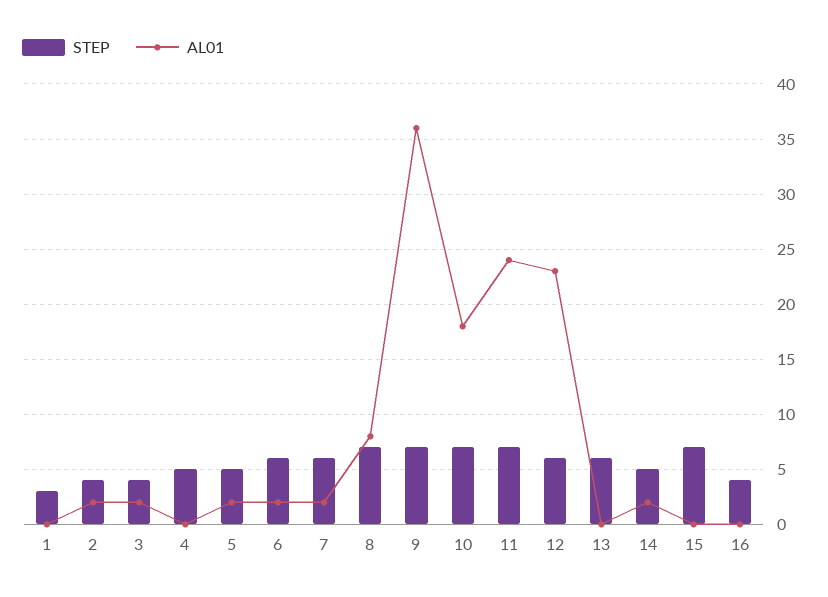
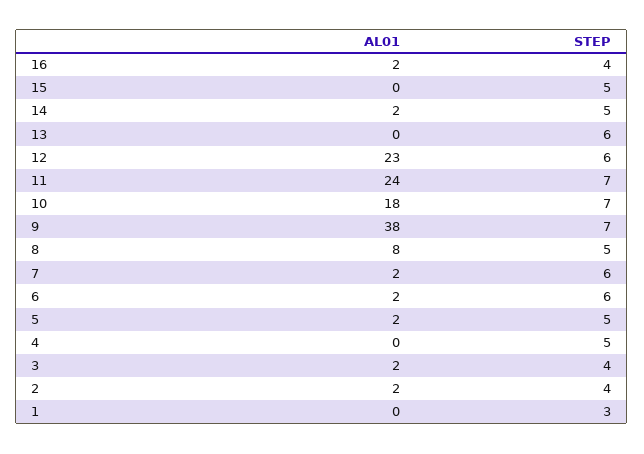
STEP, 8: 7 -> 5
AL01, 9: 36 -> 38
STEP, 15: 7 -> 5
AL01, 16: 0 -> 2

